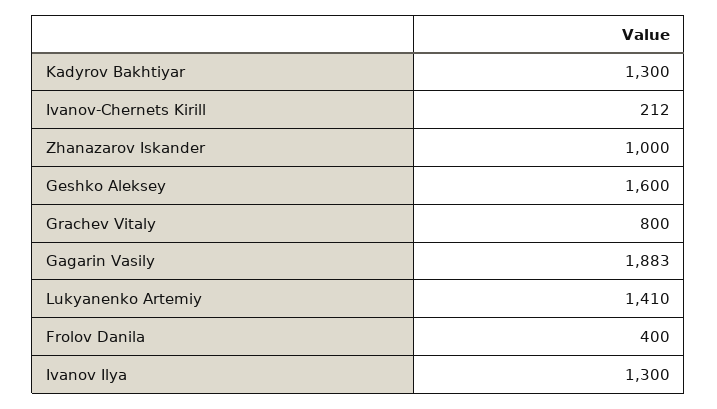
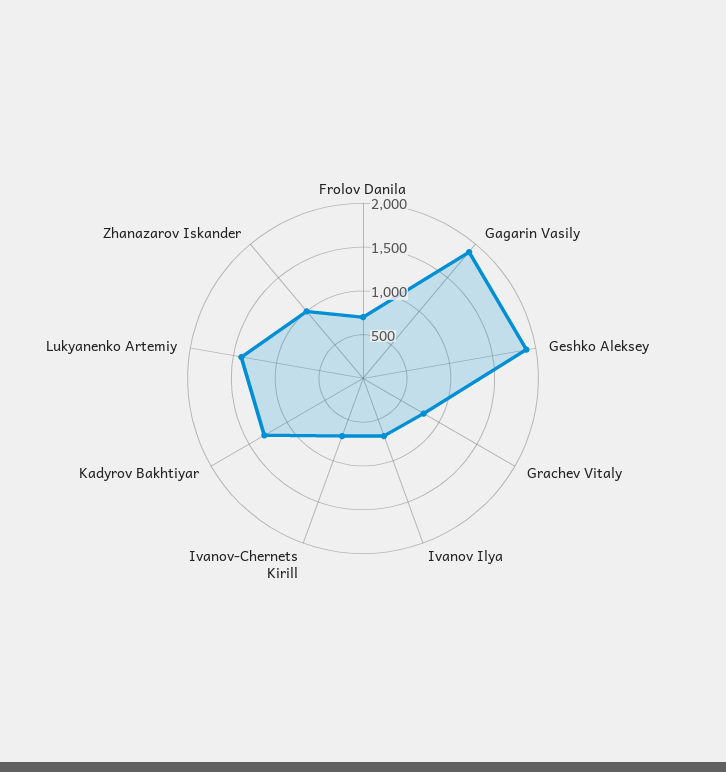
Ivanov-Chernets Kirill: 212 -> 700
Geshko Aleksey: 1600 -> 1900
Frolov Danila: 400 -> 700
Ivanov Ilya: 1300 -> 700

